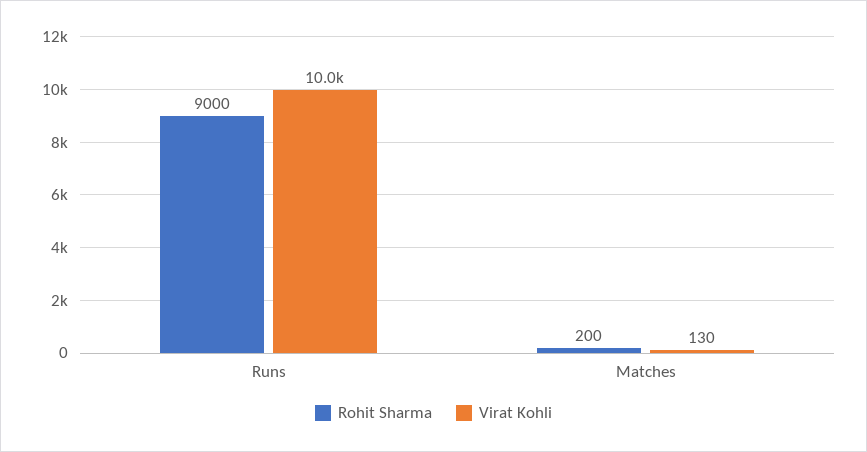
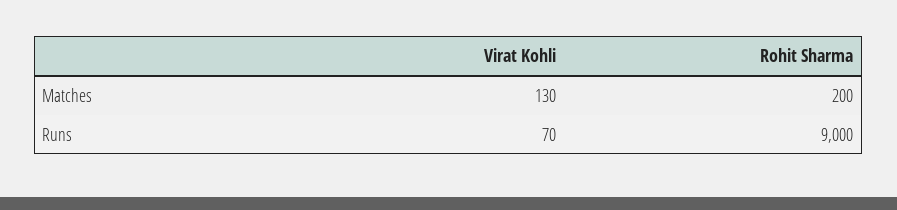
Virat Kohli, Runs: 10000 -> 70

